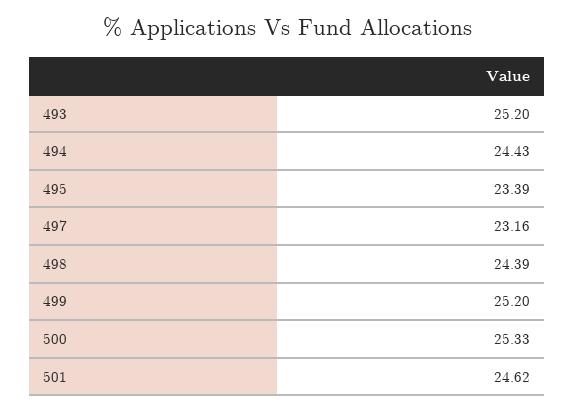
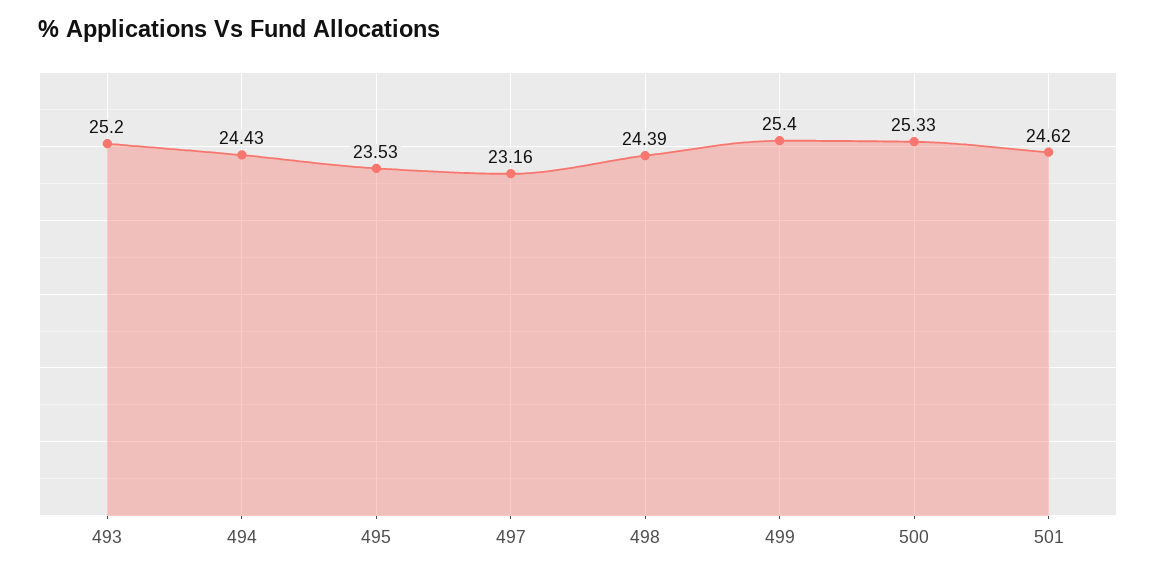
495: 23.39 -> 23.53
499: 25.2 -> 25.4

